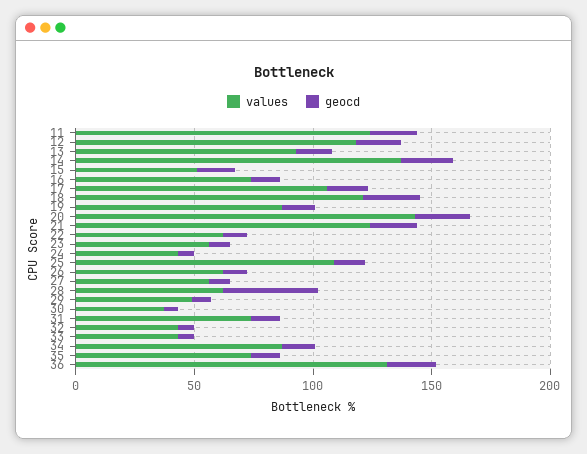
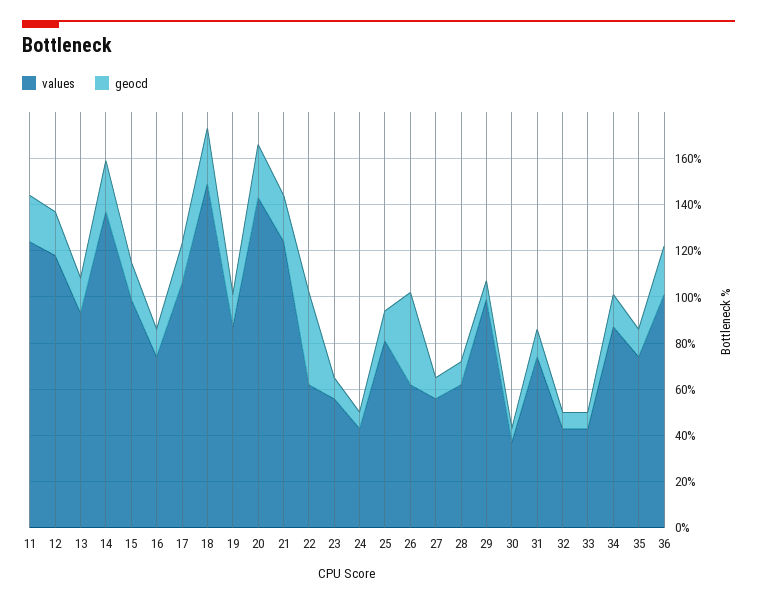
values, 15: 50 -> 100
values, 18: 120 -> 150
geocd, 22: 10 -> 40
values, 25: 110 -> 80
geocd, 26: 10 -> 40
geocd, 28: 40 -> 10
values, 29: 50 -> 100
values, 36: 130 -> 100

